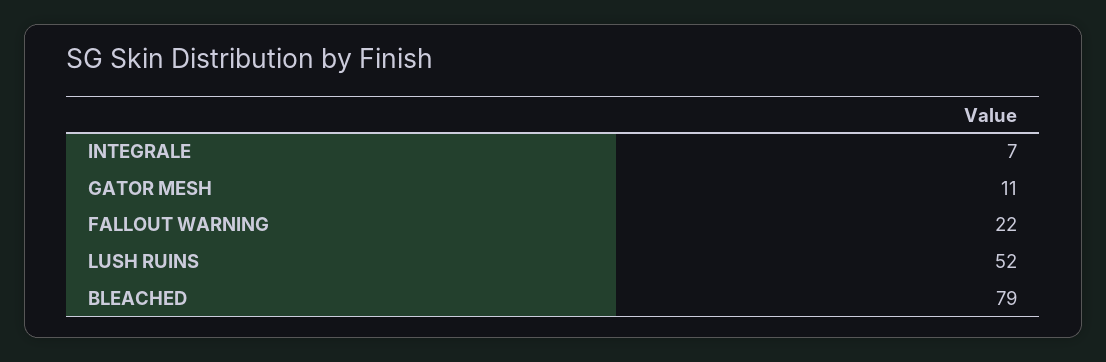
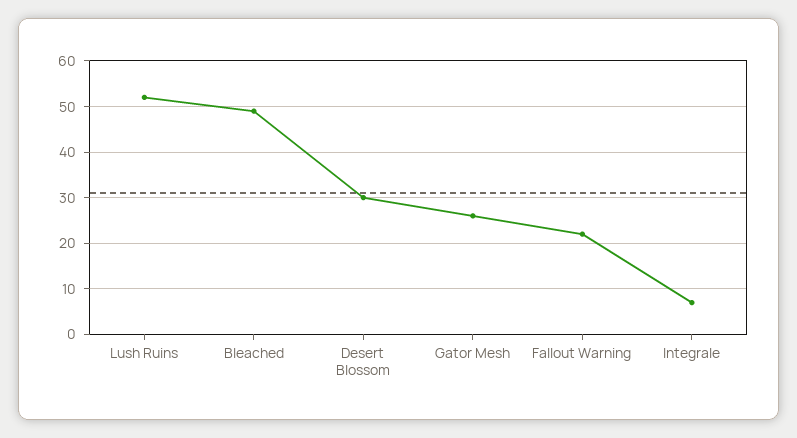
GATOR MESH: 11 -> 25
BLEACHED: 79 -> 50
Desert Blossom: none -> 30

